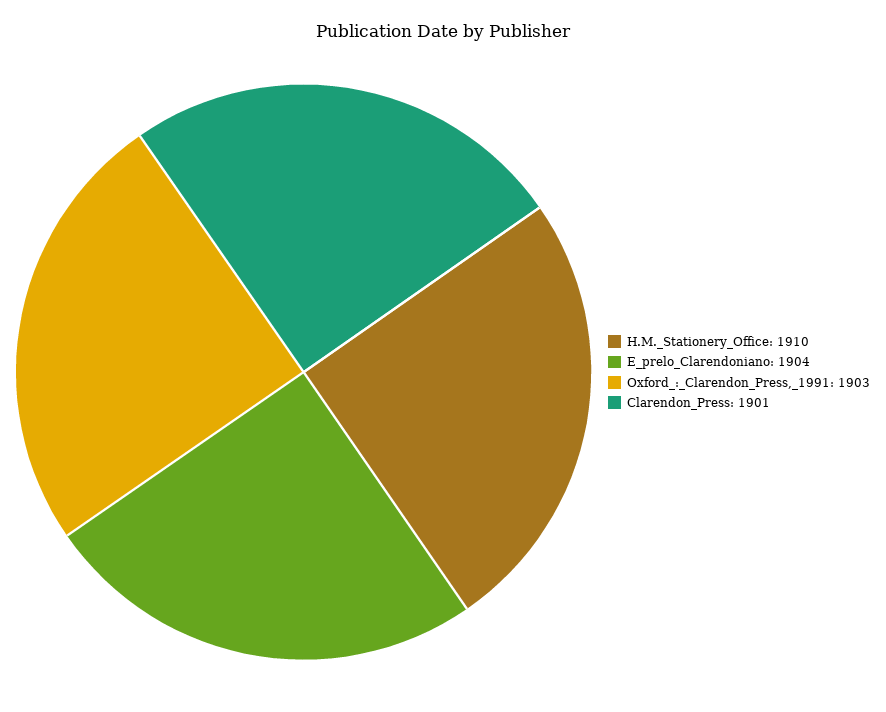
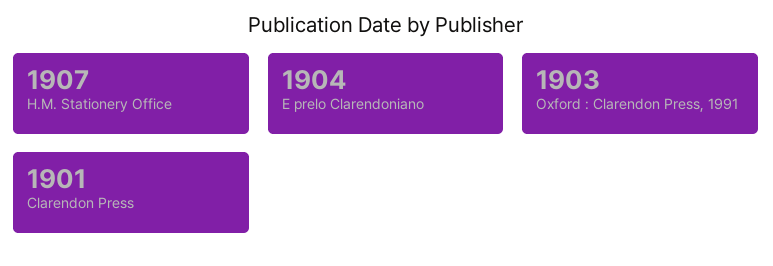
H.M._Stationery_Office: 1910 -> 1907

